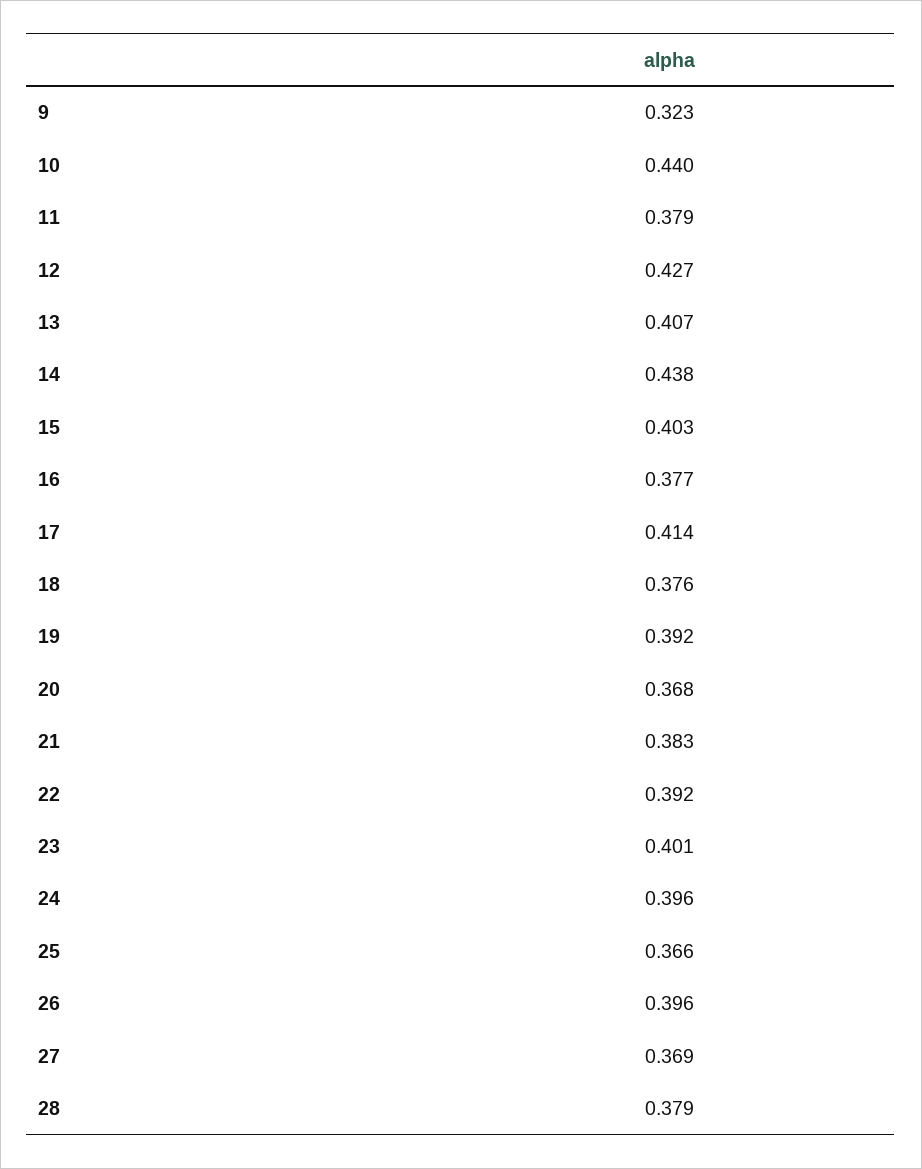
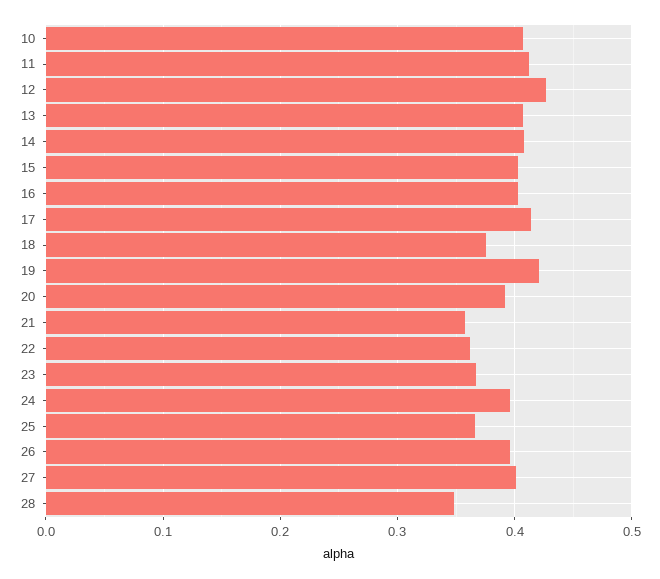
9: 0.323 -> none
10: 0.44 -> 0.41
11: 0.379 -> 0.41
14: 0.438 -> 0.41
16: 0.377 -> 0.4
19: 0.392 -> 0.42
20: 0.368 -> 0.39
21: 0.383 -> 0.36
22: 0.392 -> 0.36
23: 0.401 -> 0.37
27: 0.369 -> 0.4
28: 0.379 -> 0.35

